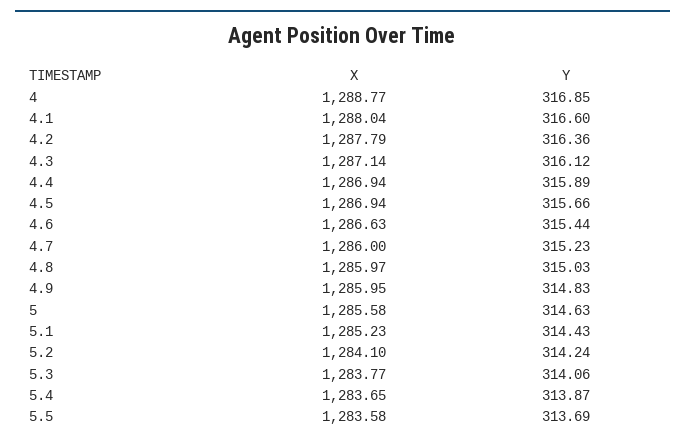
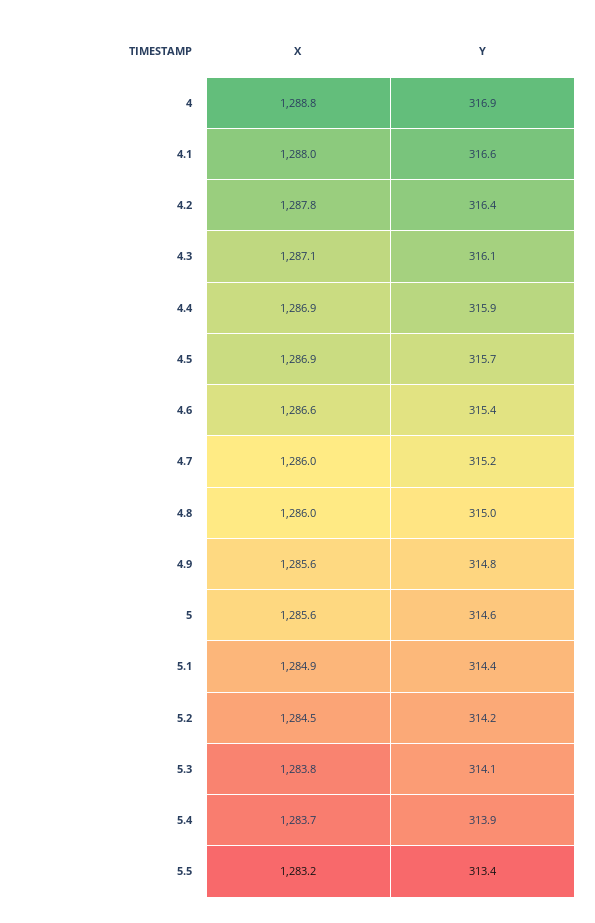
X, 4.9: 1285.95 -> 1285.6
X, 5.1: 1285.23 -> 1284.9
X, 5.2: 1284.1 -> 1284.5
X, 5.5: 1283.58 -> 1283.2
Y, 5.5: 313.69 -> 313.4

